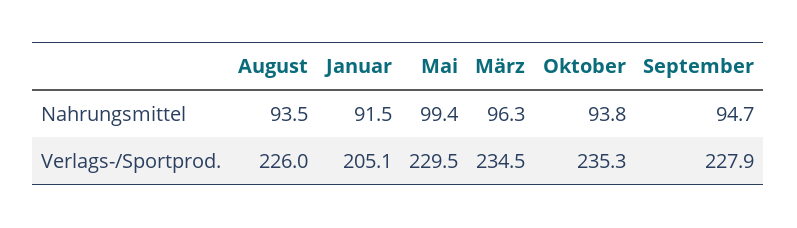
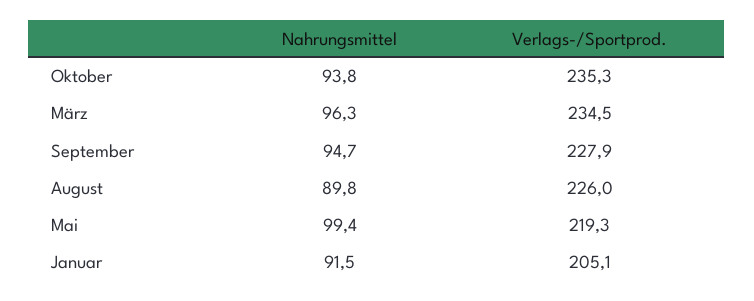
August, Nahrungsmittel: 93.5 -> 89.8
Mai, Verlags-/Sportprod.: 229.5 -> 219.3

